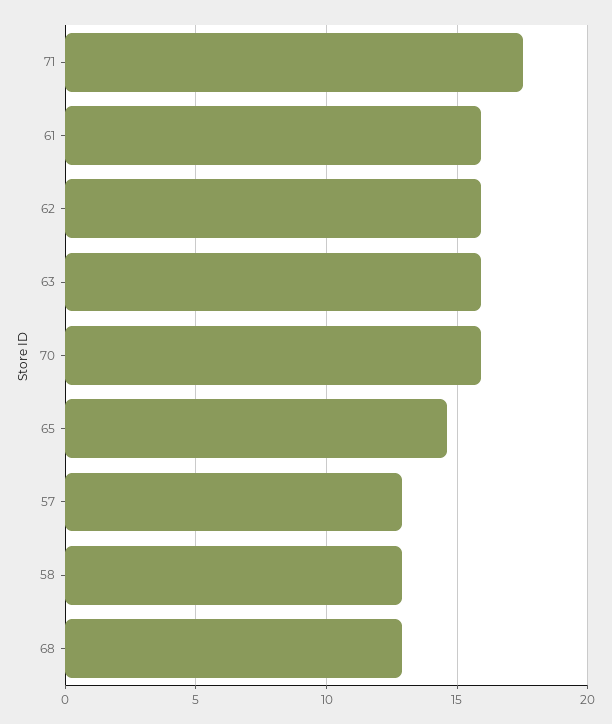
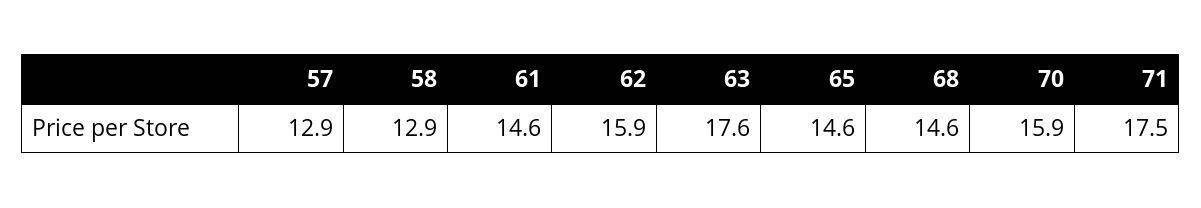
61: 16 -> 14.6
63: 16 -> 17.6
68: 13 -> 14.6

